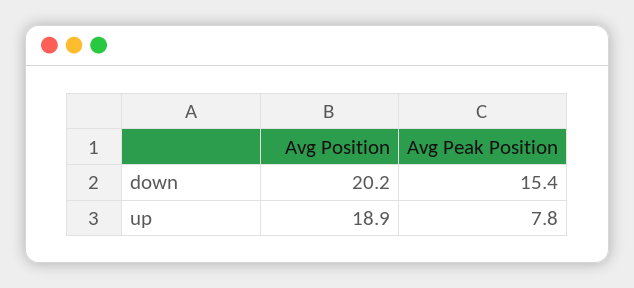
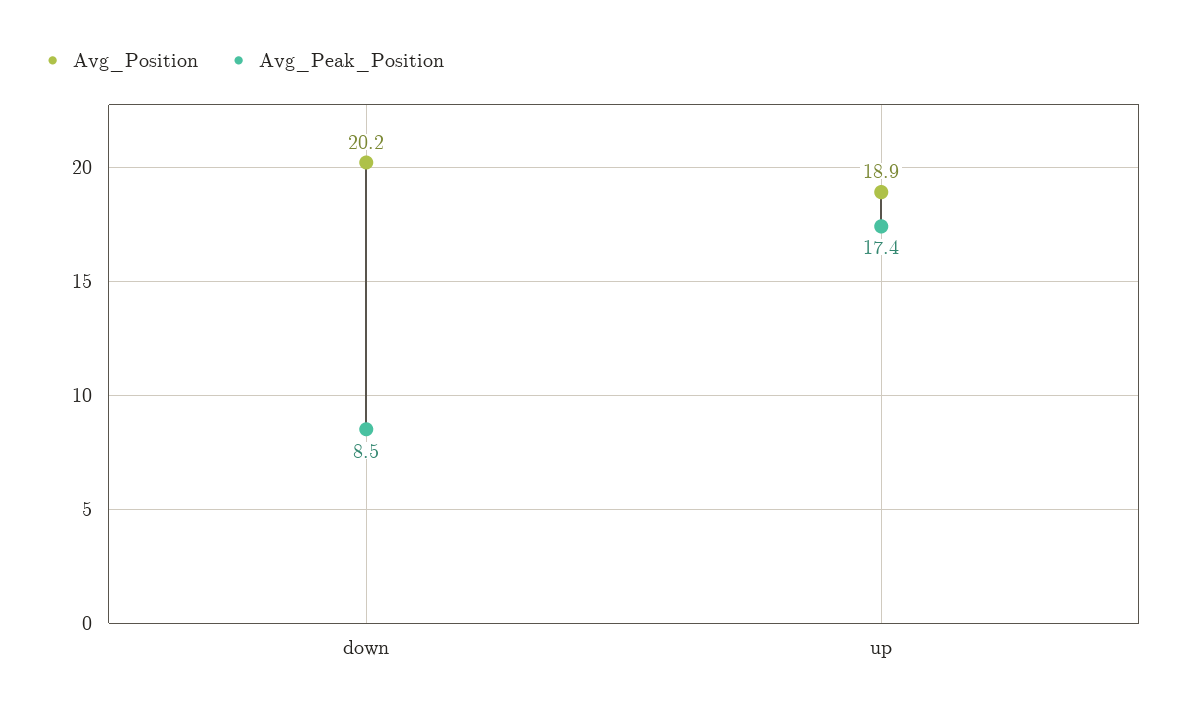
Avg Peak Position, down: 15.4 -> 8.5
Avg Peak Position, up: 7.8 -> 17.4

